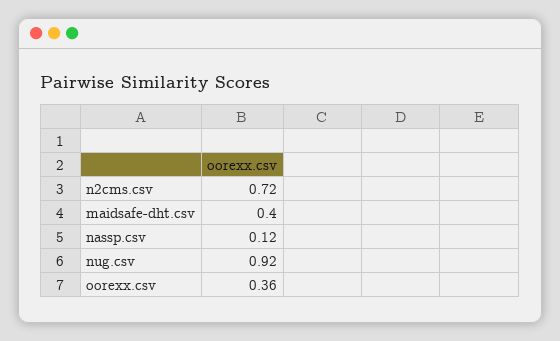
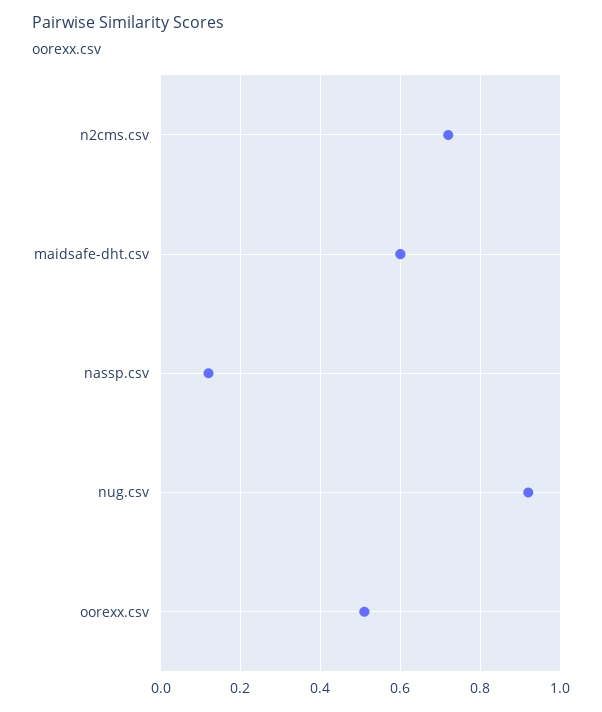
maidsafe-dht.csv: 0.4 -> 0.6
oorexx.csv: 0.36 -> 0.5

